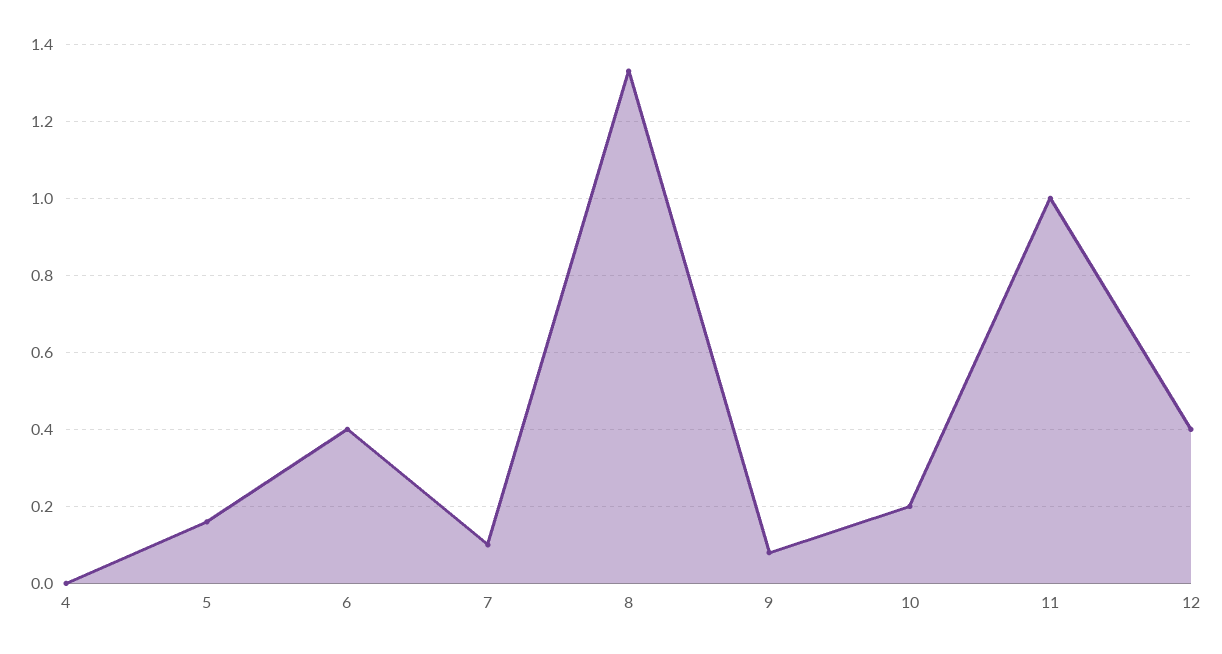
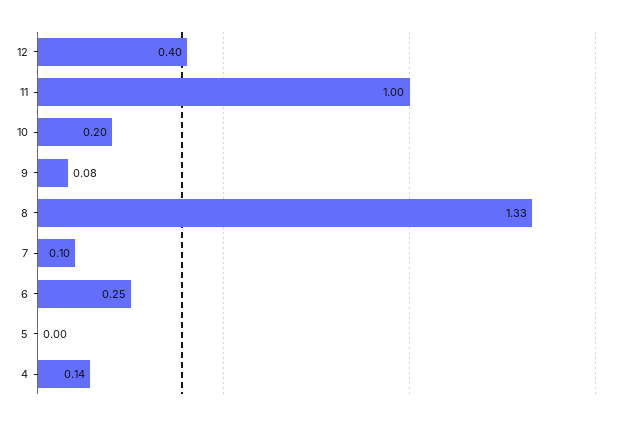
4: 0 -> 0.14
5: 0.15 -> 0
6: 0.4 -> 0.25

